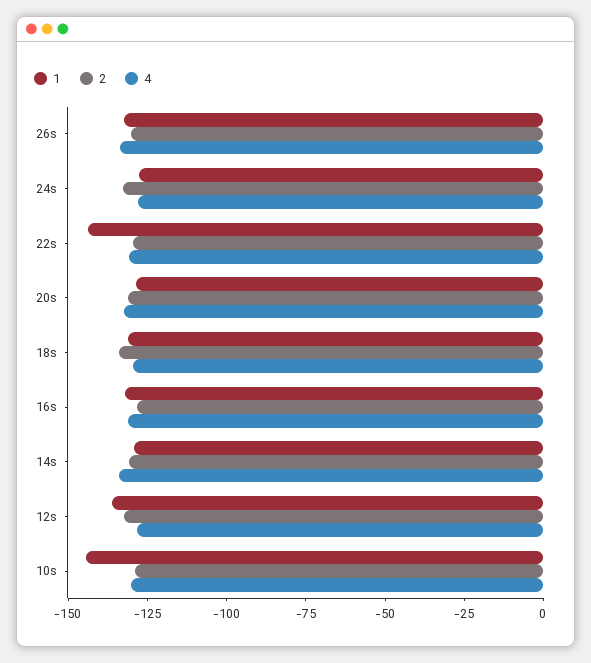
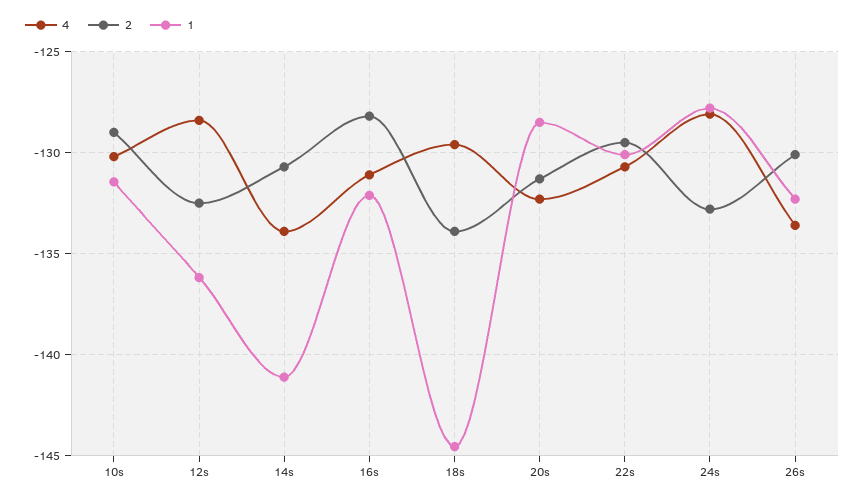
1, 22s: -145 -> -130
1, 18s: -130 -> -144.5
1, 14s: -130 -> -141
1, 10s: -145 -> -131.5

